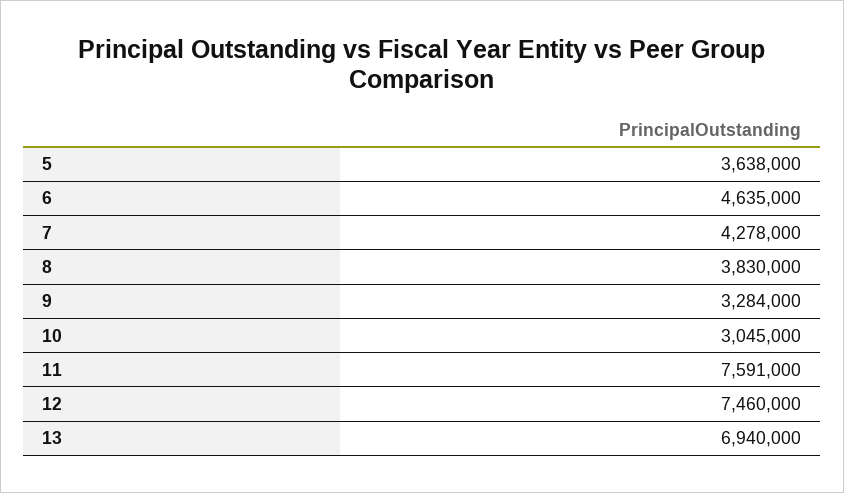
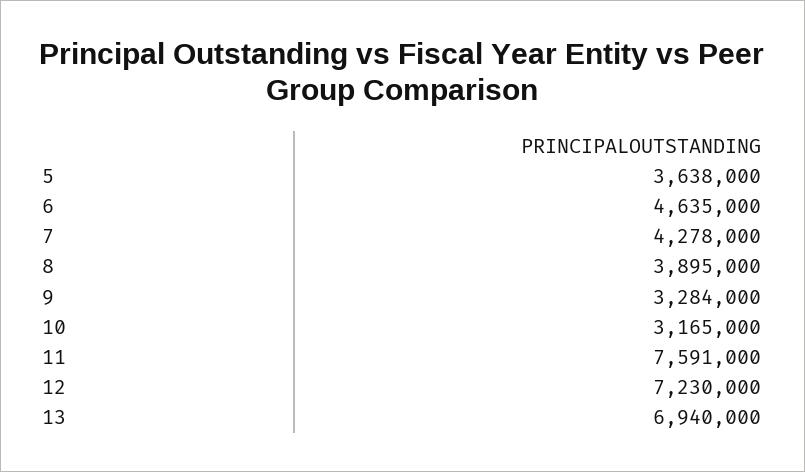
8: 3830000 -> 3895000
10: 3045000 -> 3165000
12: 7460000 -> 7230000

